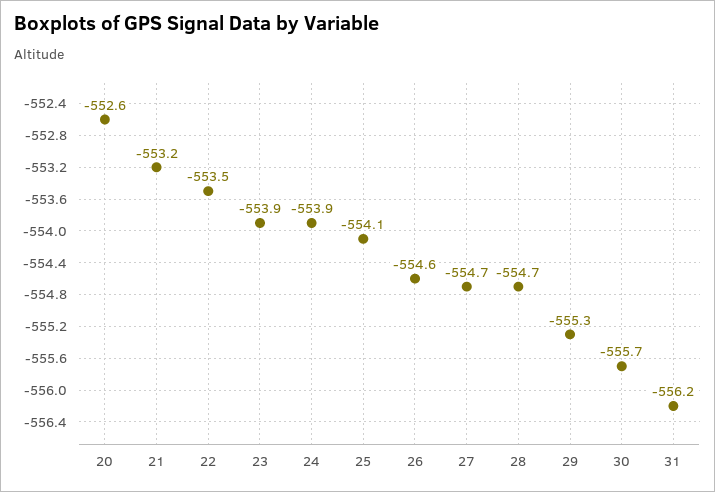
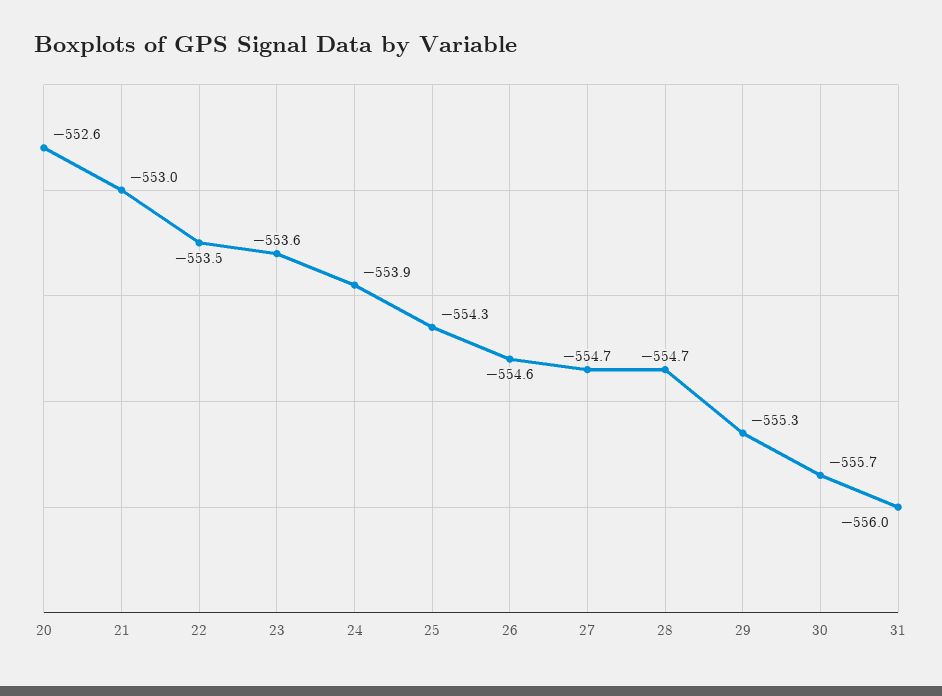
21: -553.2 -> -553
23: -553.9 -> -553.6
25: -554.1 -> -554.3
31: -556.2 -> -556

